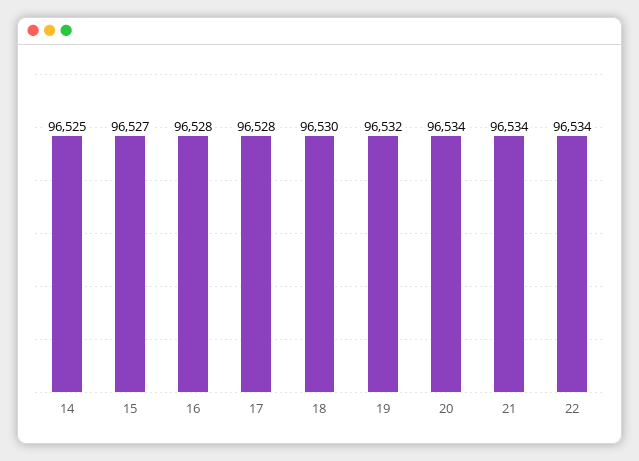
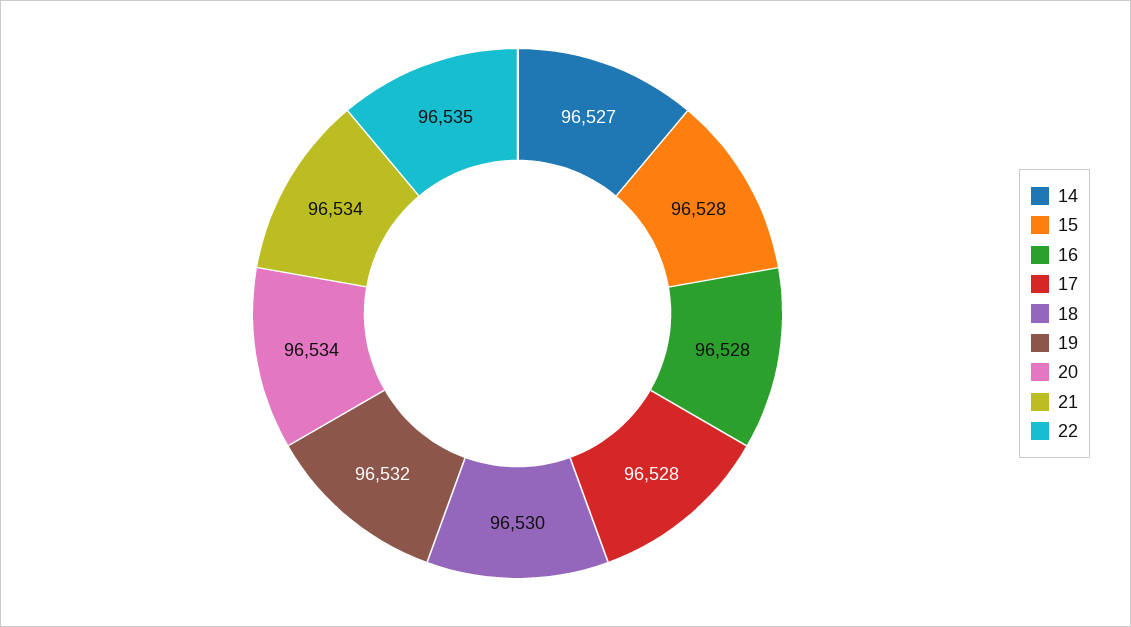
14: 96525 -> 96527
15: 96527 -> 96528
22: 96534 -> 96535

